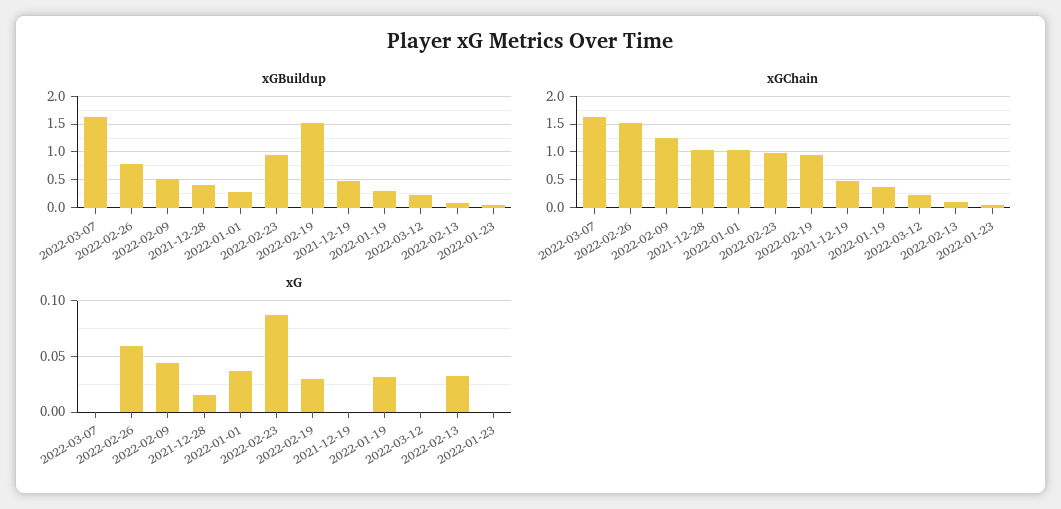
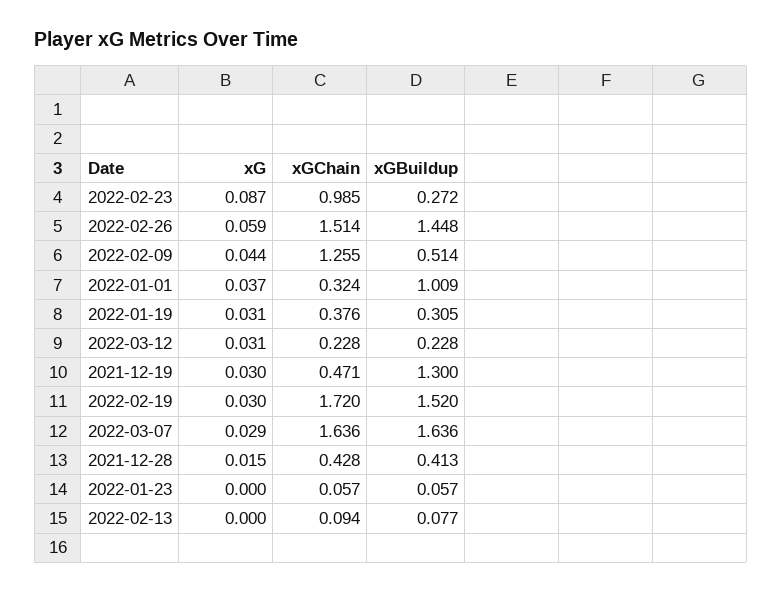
xGBuildup, 2022-02-26: 0.75 -> 1.448
xGBuildup, 2022-01-01: 0.25 -> 1.009
xGBuildup, 2022-02-23: 1 -> 0.272
xGBuildup, 2021-12-19: 0.5 -> 1.3
xGChain, 2021-12-28: 1 -> 0.428
xGChain, 2022-01-01: 1 -> 0.324
xGChain, 2022-02-19: 1 -> 1.72
xG, 2022-03-07: 0 -> 0.029
xG, 2021-12-19: 0 -> 0.03
xG, 2022-03-12: 0 -> 0.031
xG, 2022-02-13: 0.03 -> 0

